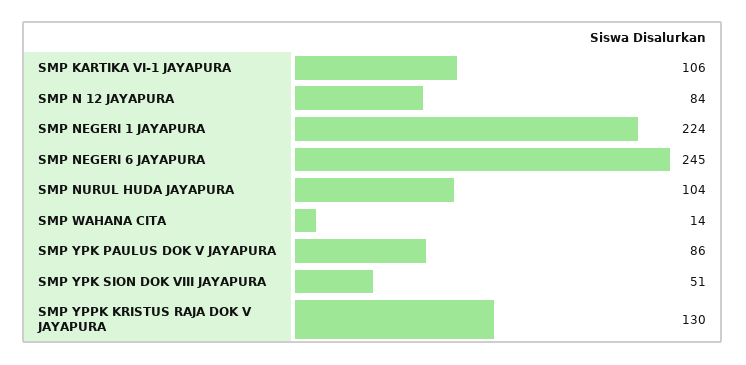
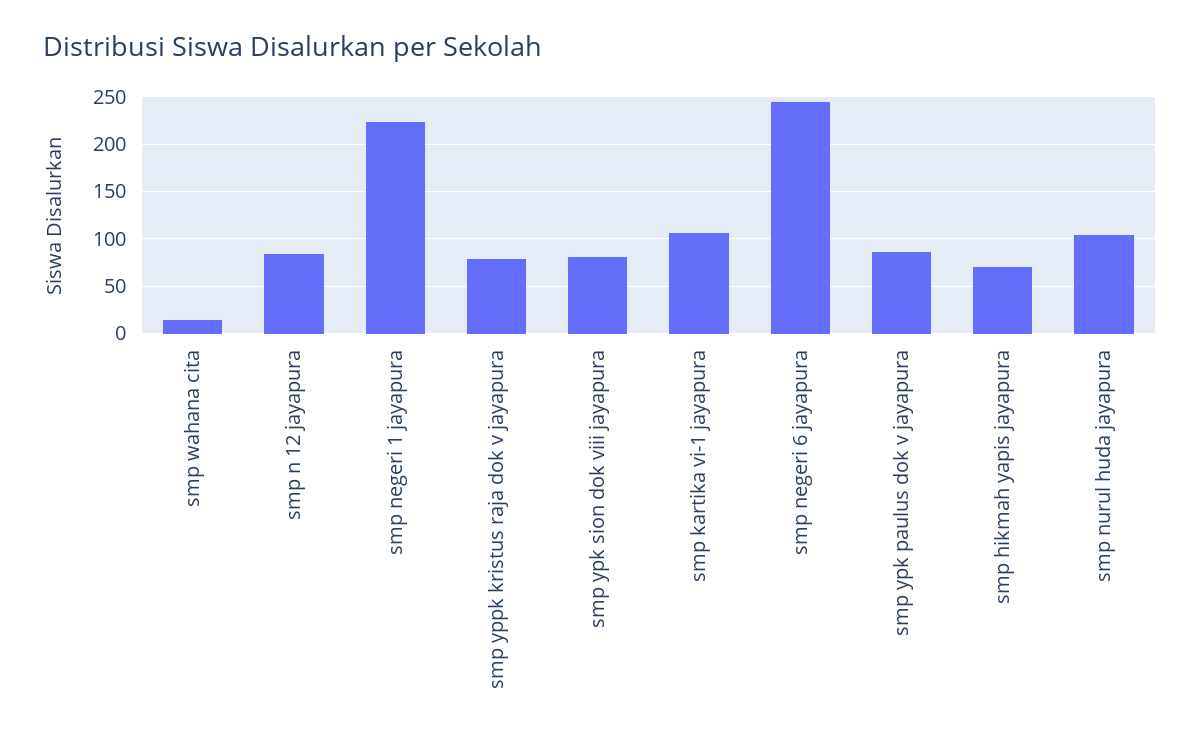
SMP YPK SION DOK VIII JAYAPURA: 51 -> 80
SMP YPPK KRISTUS RAJA DOK V JAYAPURA: 130 -> 80
smp hikmah yapis jayapura: none -> 70

